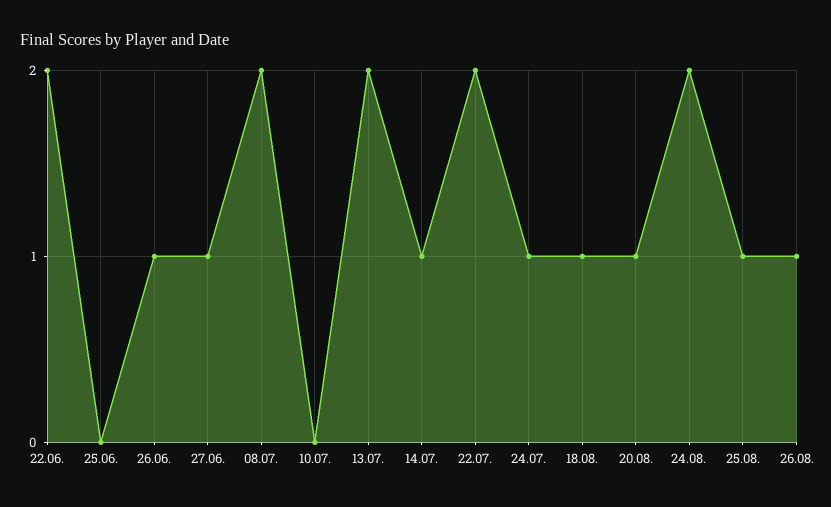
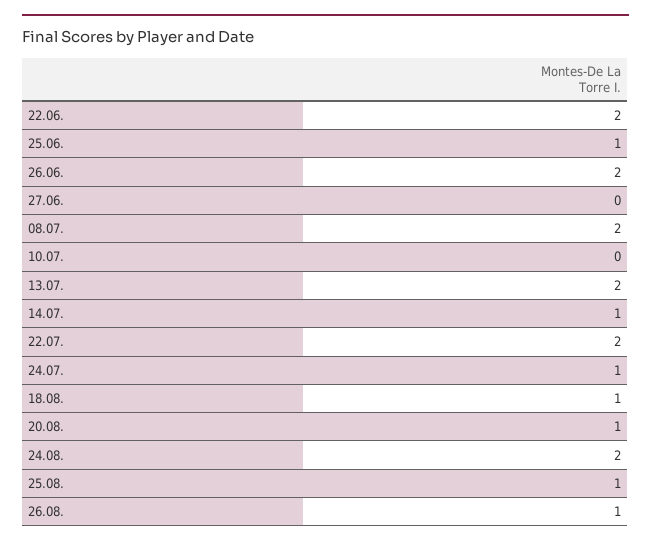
25.06.: 0 -> 1
26.06.: 1 -> 2
27.06.: 1 -> 0

